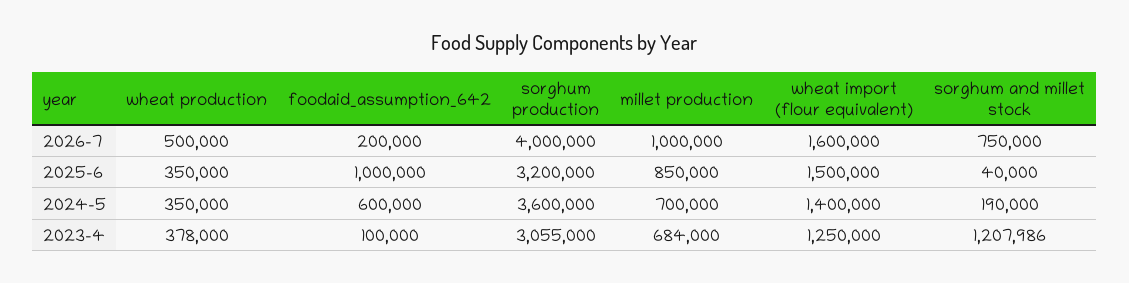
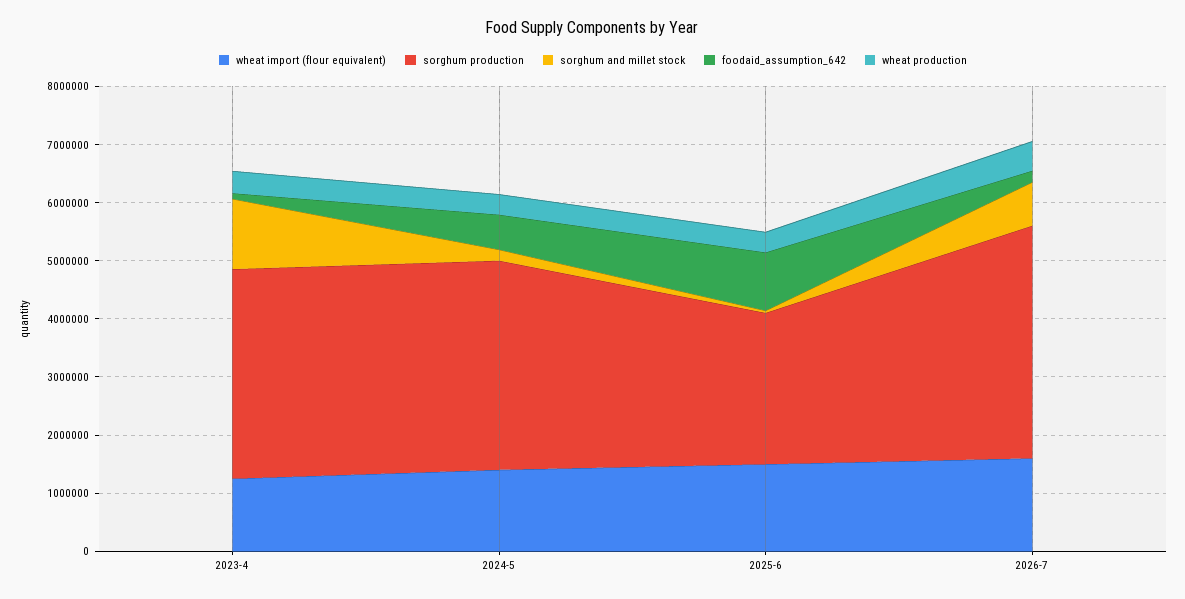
millet production, 2026-7: 1000000 -> none
sorghum production, 2025-6: 3200000 -> 2600000
millet production, 2025-6: 850000 -> none
millet production, 2024-5: 700000 -> none
sorghum production, 2023-4: 3055000 -> 3600000
millet production, 2023-4: 684000 -> none

